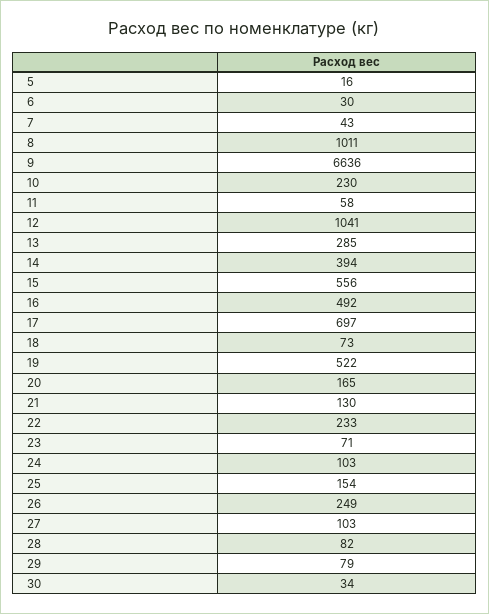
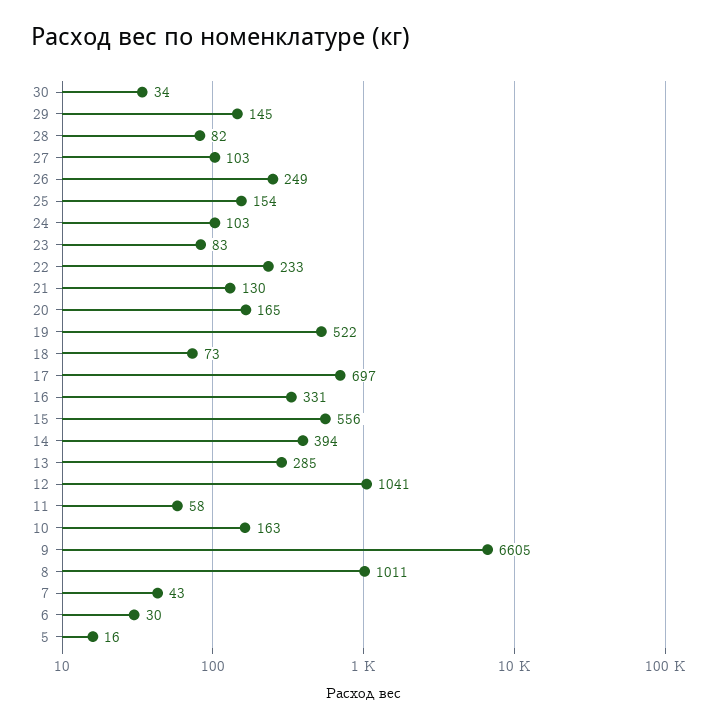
9: 6636 -> 6605
10: 230 -> 163
16: 492 -> 331
23: 71 -> 83
29: 79 -> 145

